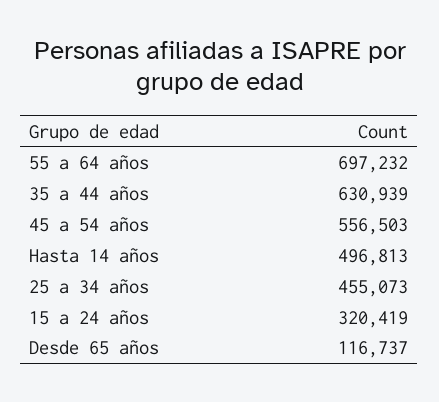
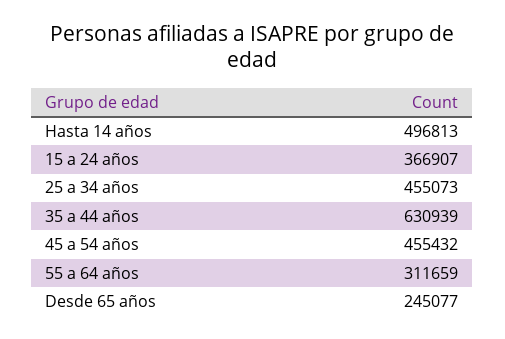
55 a 64 años: 697232 -> 311659
45 a 54 años: 556503 -> 455432
15 a 24 años: 320419 -> 366907
Desde 65 años: 116737 -> 245077

